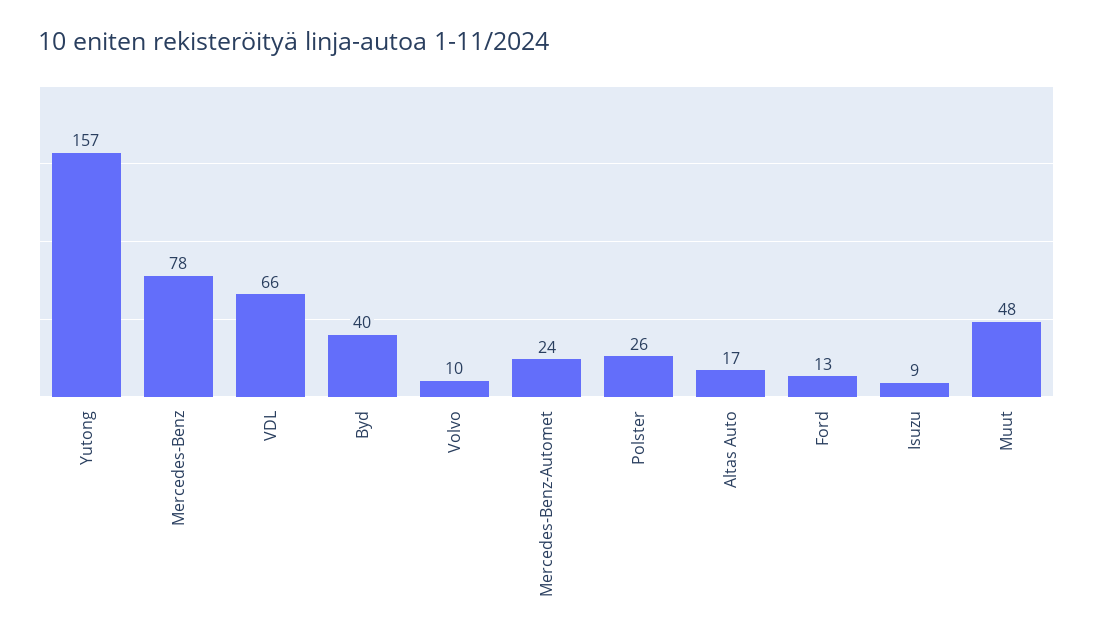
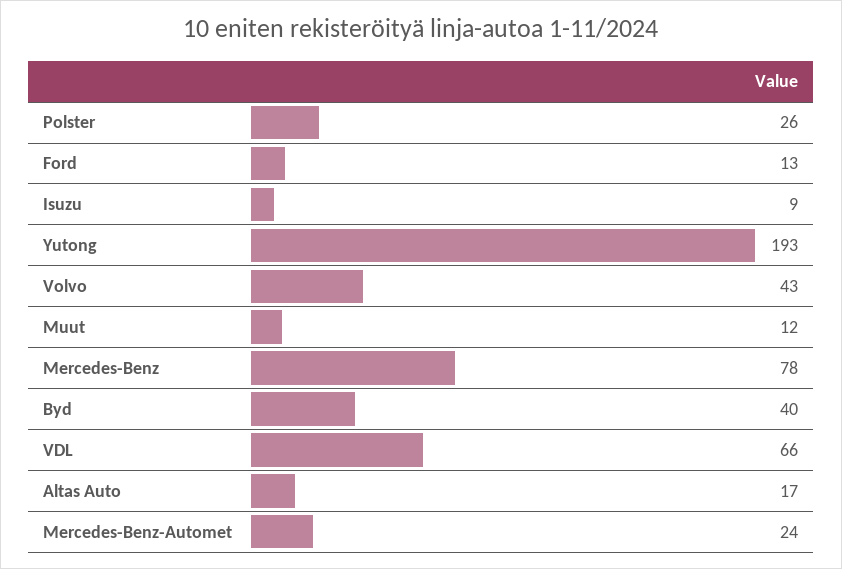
Yutong: 157 -> 193
Volvo: 10 -> 43
Muut: 48 -> 12

